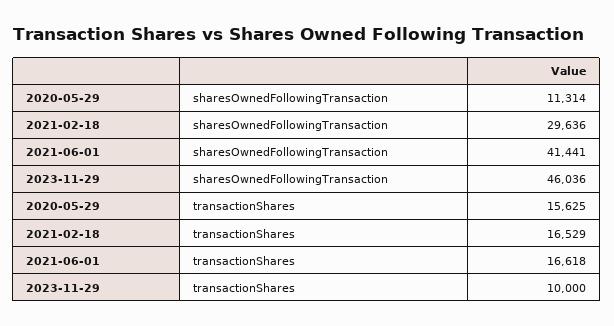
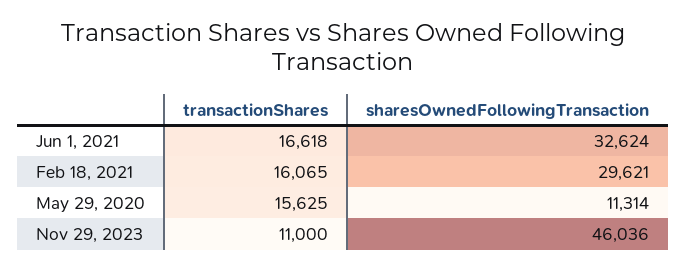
2021-02-18, sharesOwnedFollowingTransaction: 29636 -> 29621
2021-06-01, sharesOwnedFollowingTransaction: 41441 -> 32624
2021-02-18, transactionShares: 16529 -> 16065
2023-11-29, transactionShares: 10000 -> 11000

